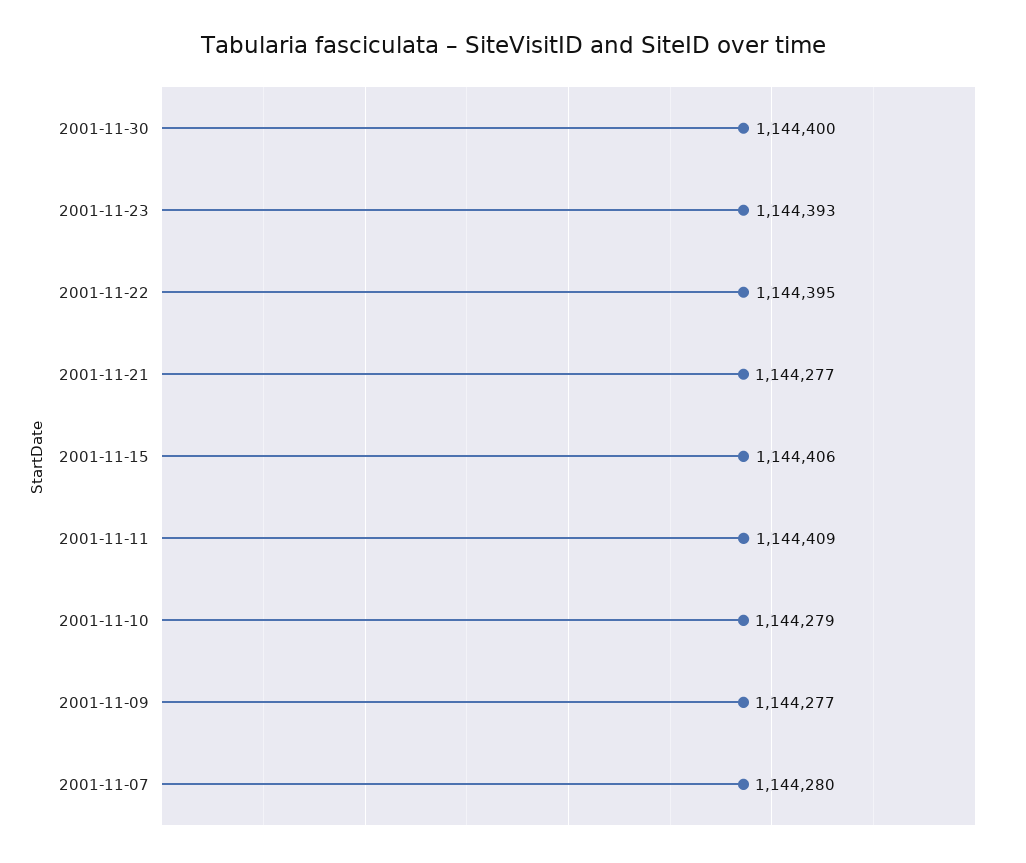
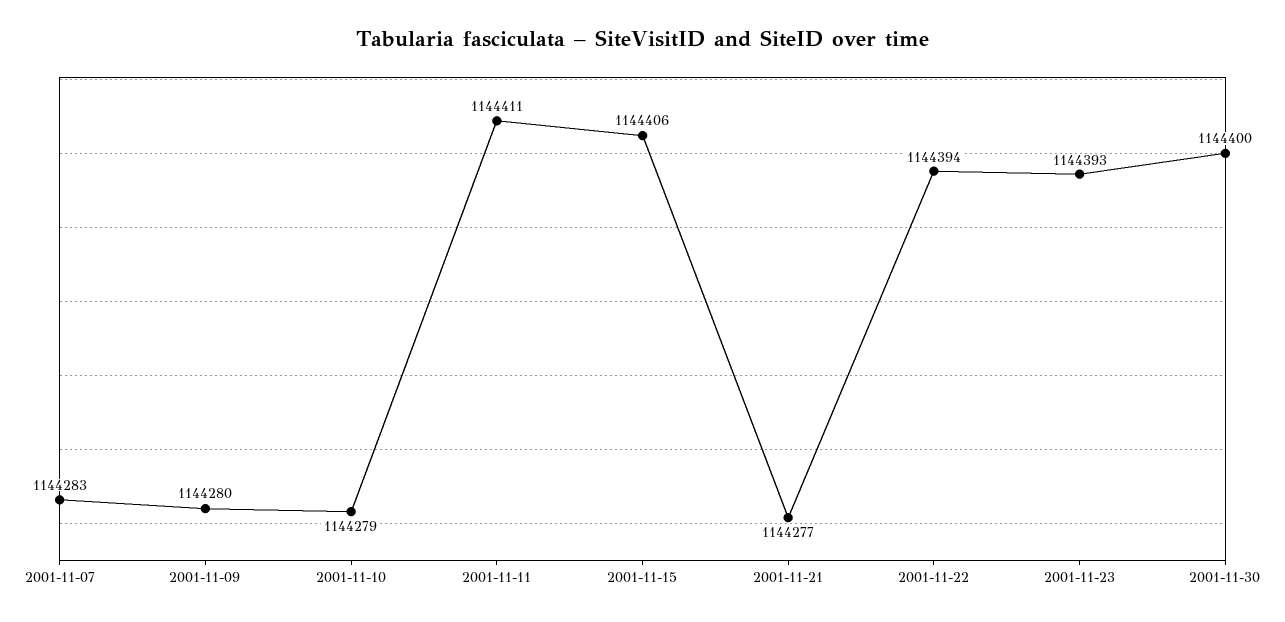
2001-11-22: 1144395 -> 1144394
2001-11-11: 1144409 -> 1144411
2001-11-09: 1144277 -> 1144280
2001-11-07: 1144280 -> 1144283

